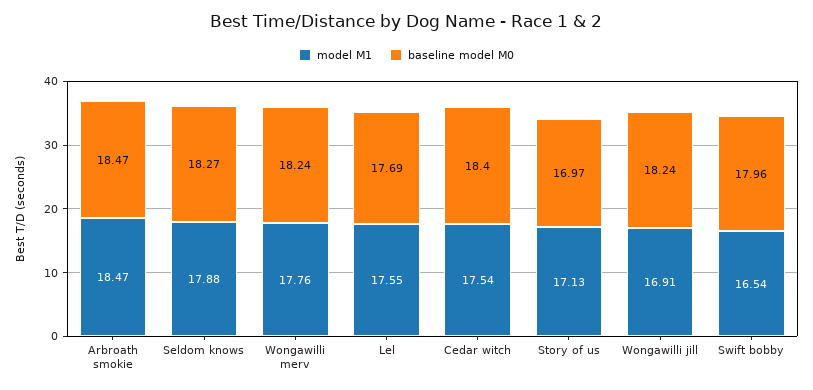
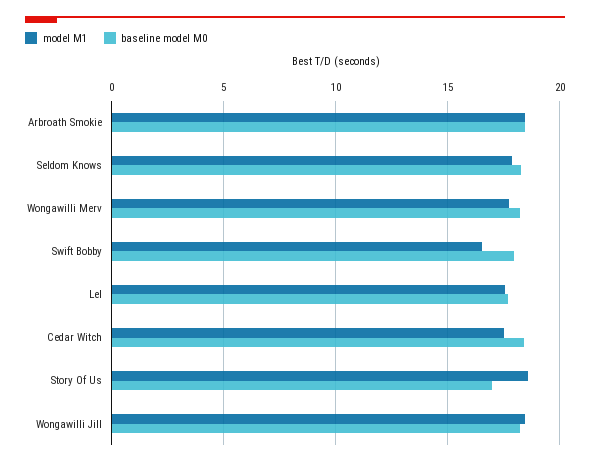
model M1, Story of us: 17.13 -> 18.5
model M1, Wongawilli jill: 16.91 -> 18.5

